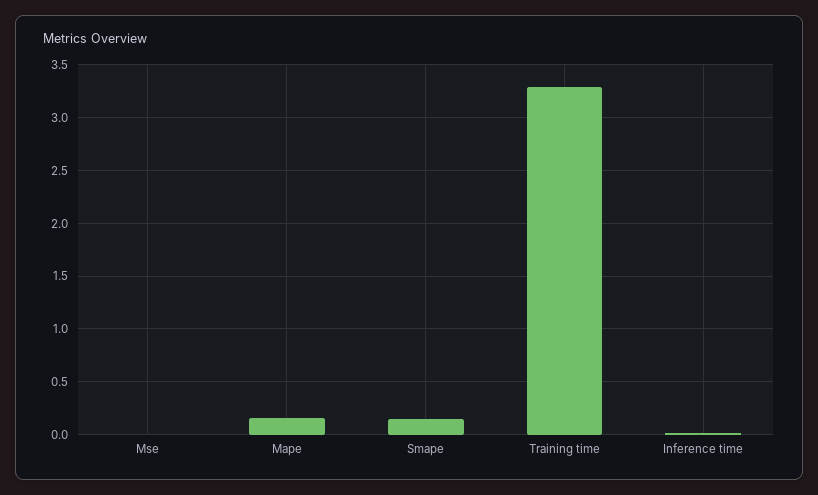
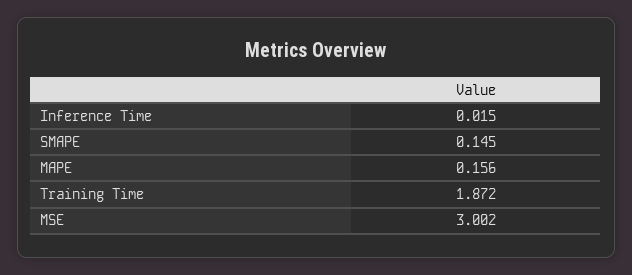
Mse: 0 -> 3.002
Training time: 3.3 -> 1.872

